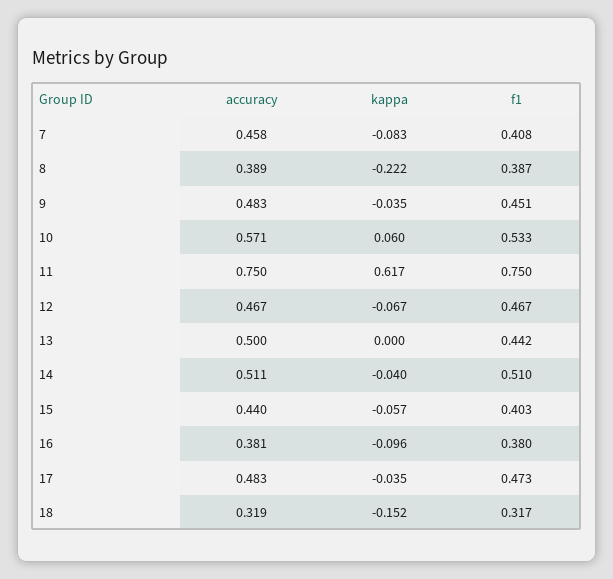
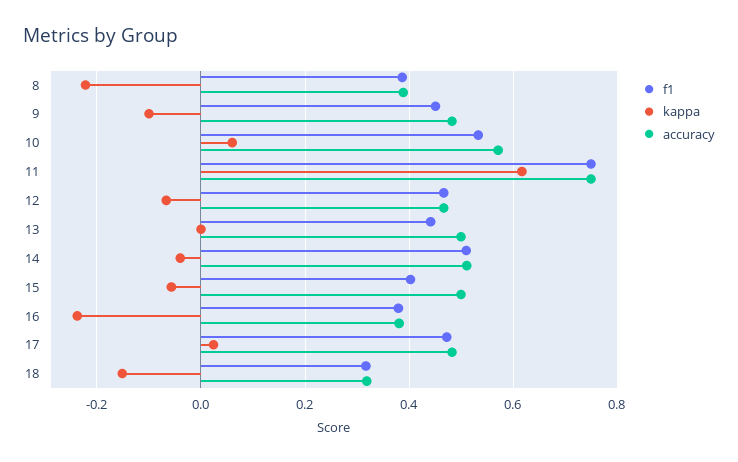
accuracy, 7: 0.458 -> none
kappa, 7: -0.083 -> none
f1, 7: 0.408 -> none
kappa, 9: -0.035 -> -0.1
accuracy, 15: 0.44 -> 0.5
kappa, 16: -0.096 -> -0.24
kappa, 17: -0.035 -> 0.02

